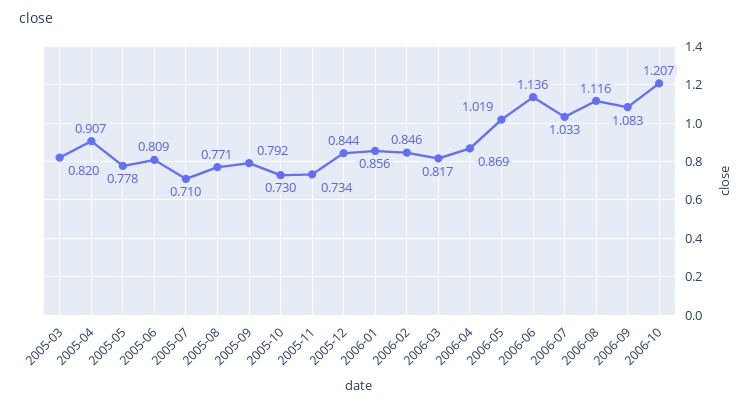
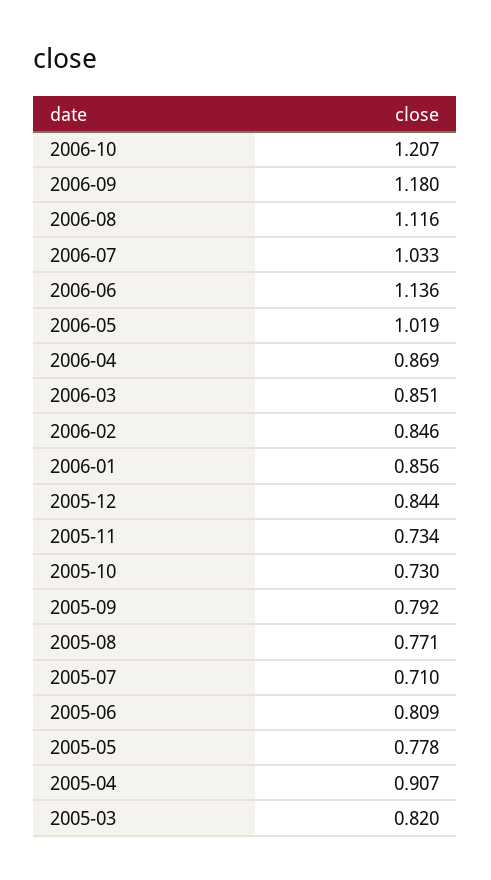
2006-03: 0.817 -> 0.851
2006-09: 1.083 -> 1.18

